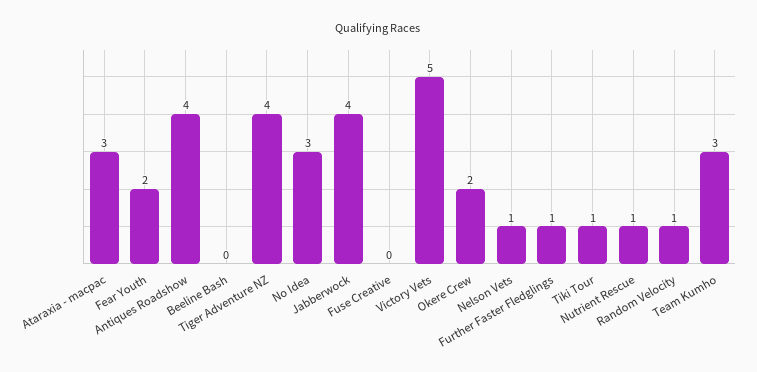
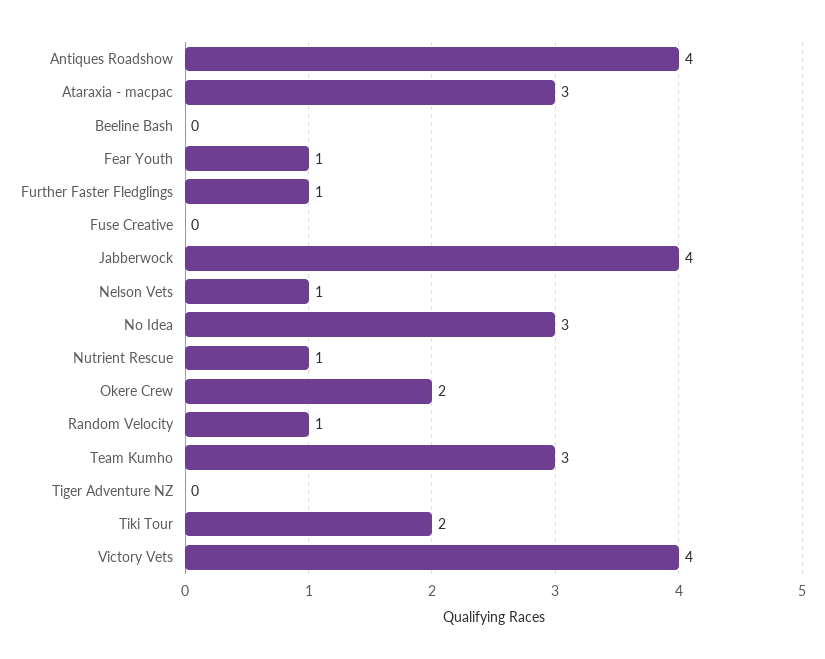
Fear Youth: 2 -> 1
Tiger Adventure NZ: 4 -> 0
Victory Vets: 5 -> 4
Tiki Tour: 1 -> 2

